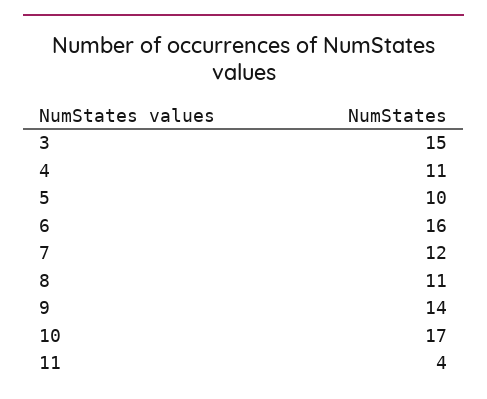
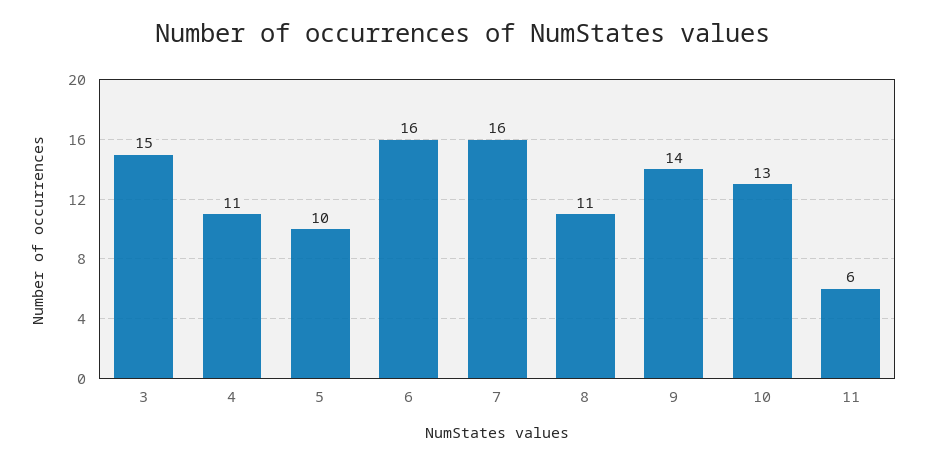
7: 12 -> 16
10: 17 -> 13
11: 4 -> 6

